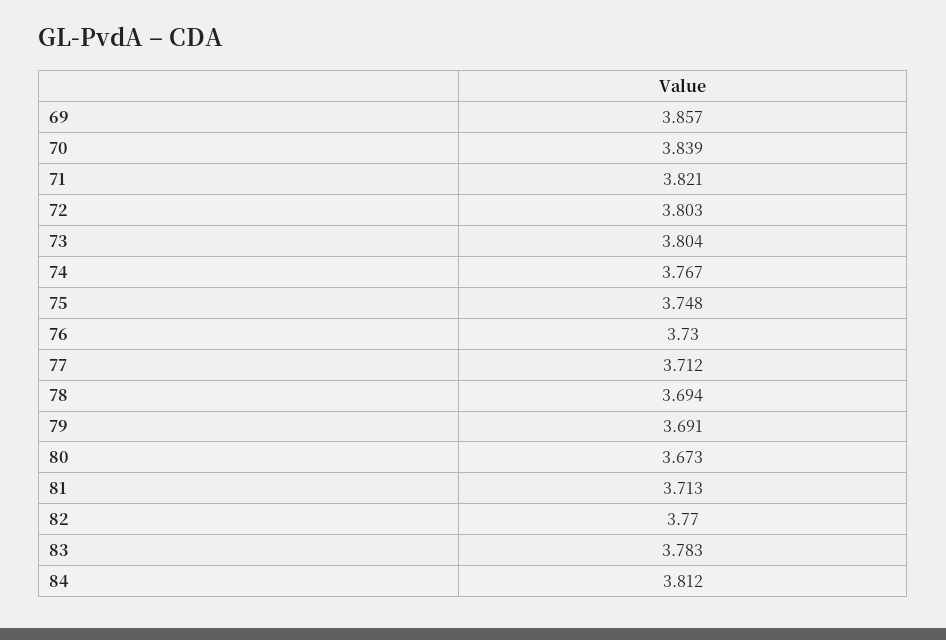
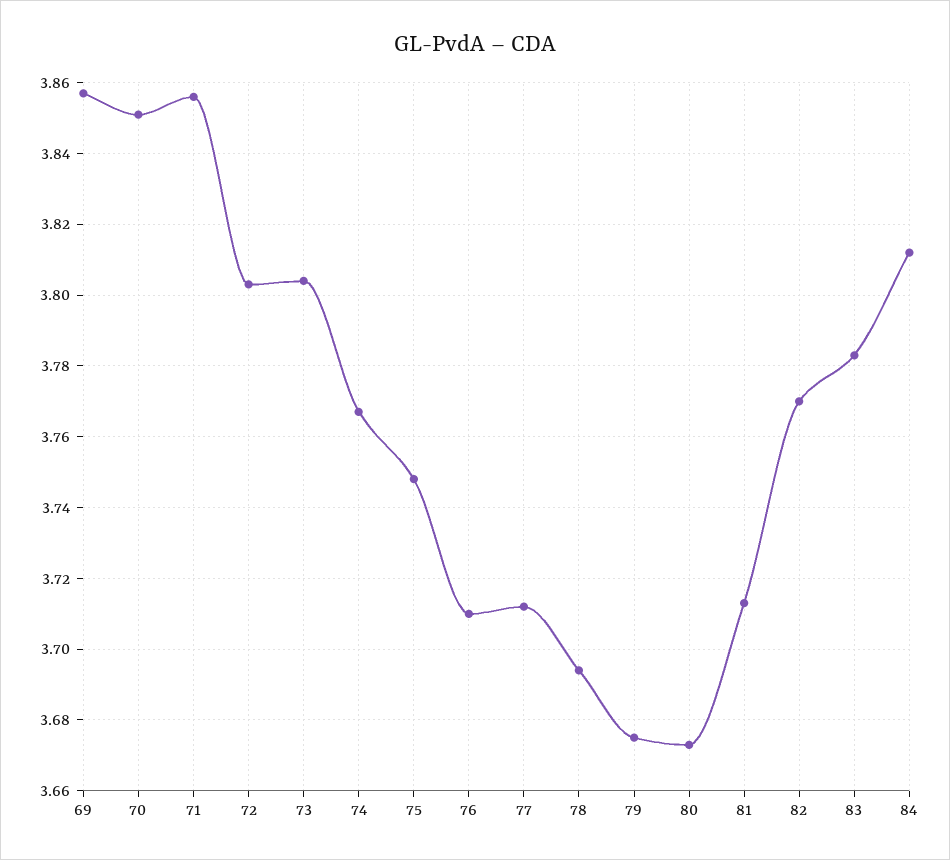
70: 3.839 -> 3.85
71: 3.821 -> 3.855
76: 3.73 -> 3.71
79: 3.691 -> 3.675

